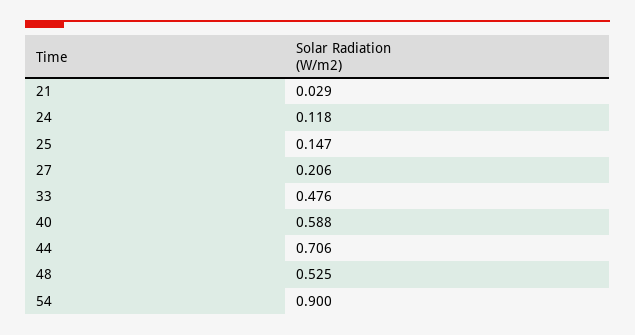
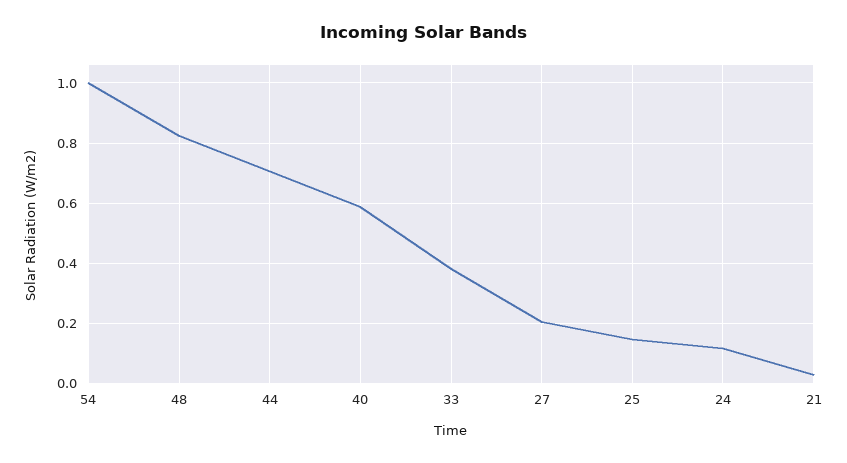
33: 0.476 -> 0.38
48: 0.525 -> 0.82
54: 0.9 -> 1

